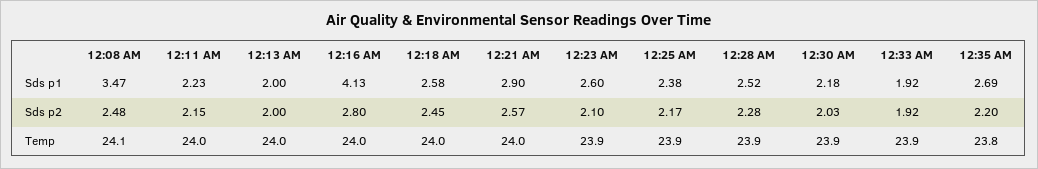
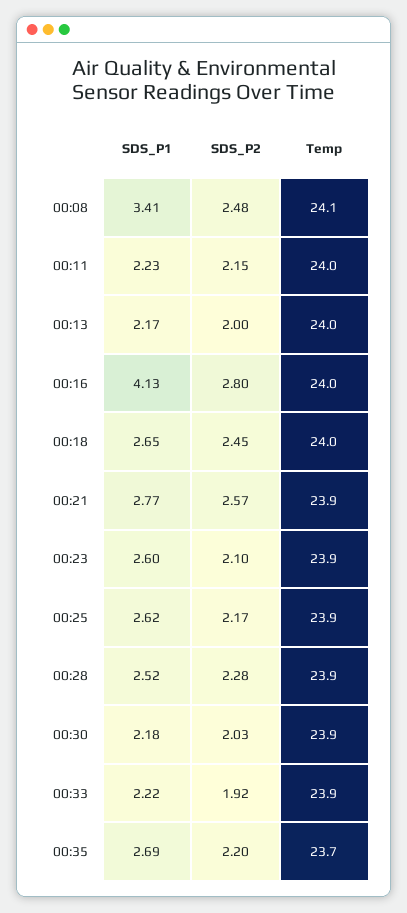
12:08 AM, Sds p1: 3.47 -> 3.41
12:13 AM, Sds p1: 2 -> 2.17
12:18 AM, Sds p1: 2.58 -> 2.65
12:21 AM, Sds p1: 2.9 -> 2.77
12:25 AM, Sds p1: 2.38 -> 2.62
12:33 AM, Sds p1: 1.92 -> 2.22
12:21 AM, Temp: 24 -> 23.9
12:35 AM, Temp: 23.8 -> 23.7

